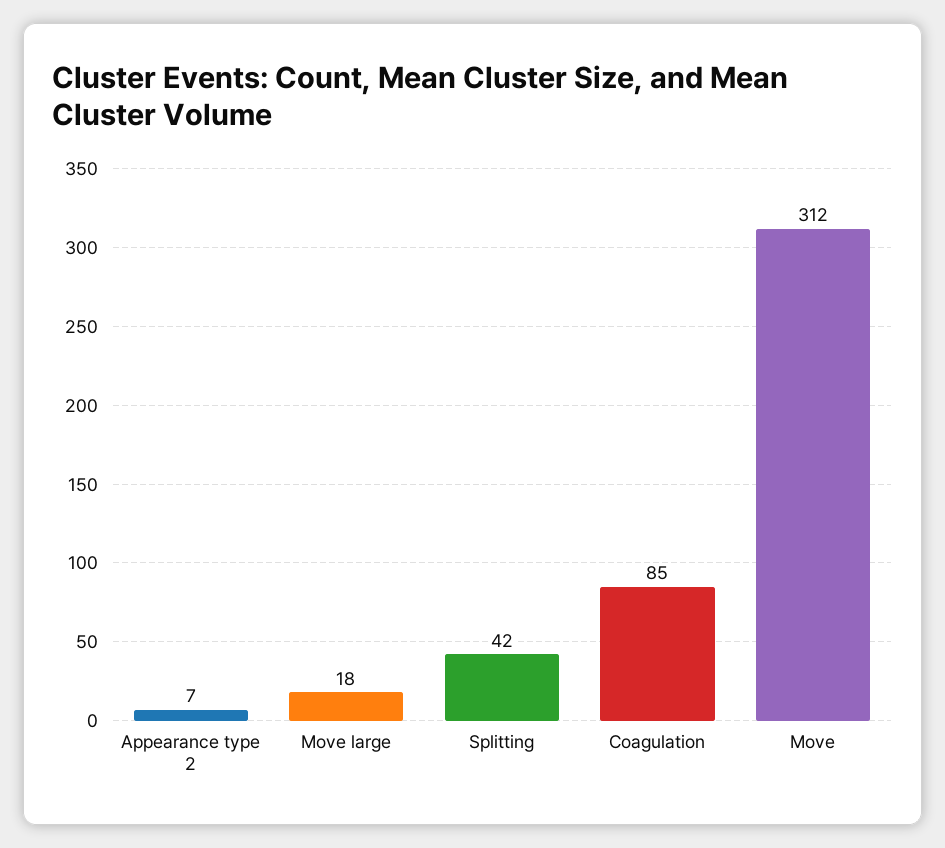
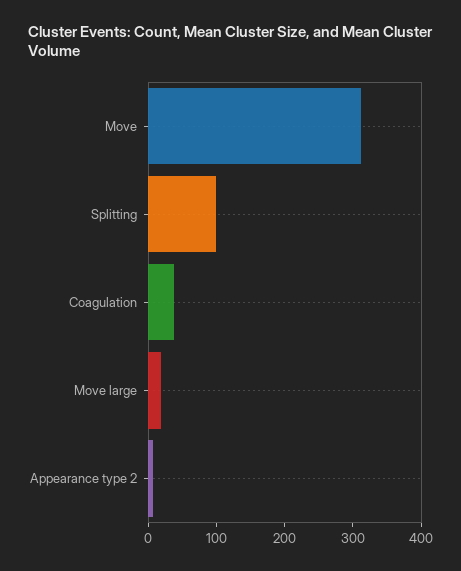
Splitting: 42 -> 100
Coagulation: 85 -> 40

